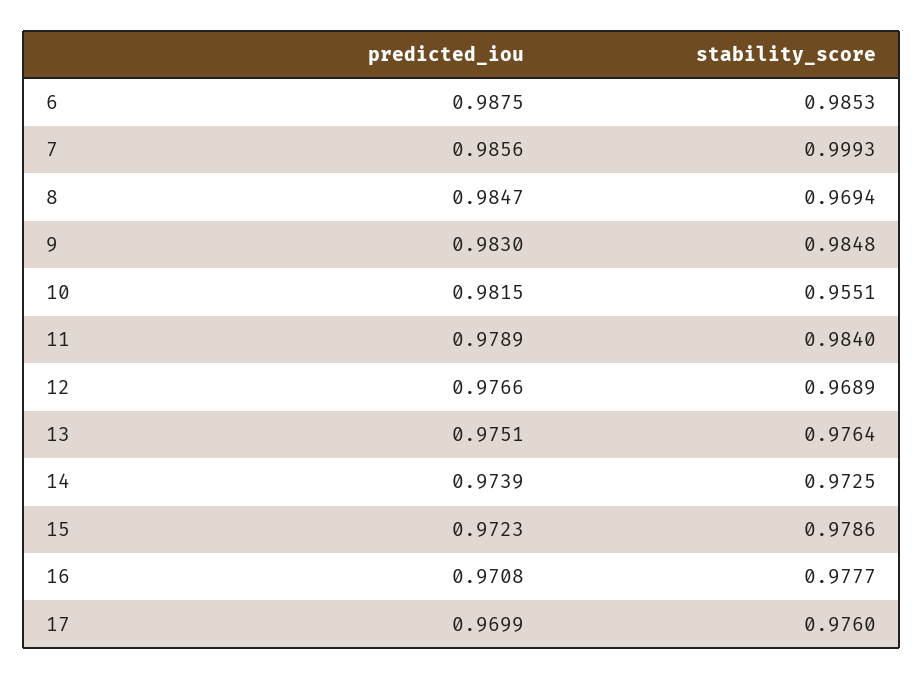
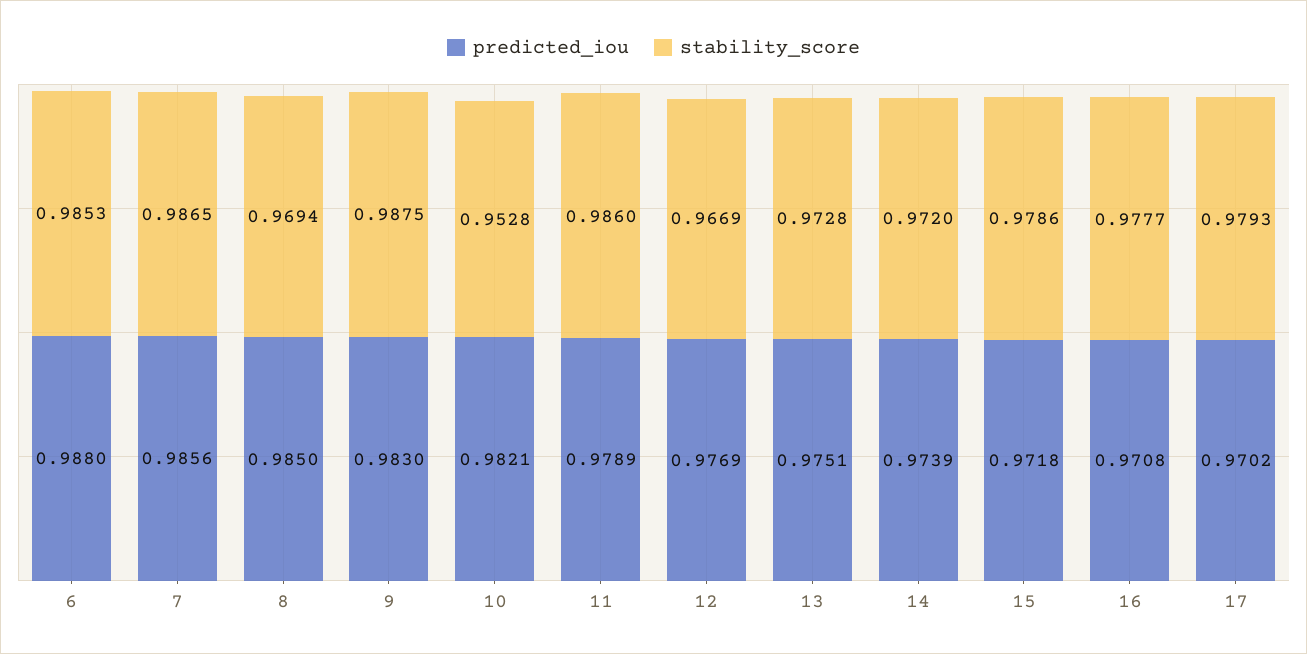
predicted_iou, 6: 0.9875 -> 0.988
stability_score, 7: 0.9993 -> 0.9865
predicted_iou, 8: 0.9847 -> 0.985
stability_score, 9: 0.9848 -> 0.9875
predicted_iou, 10: 0.9815 -> 0.9821
stability_score, 10: 0.9551 -> 0.9528
stability_score, 11: 0.984 -> 0.986
predicted_iou, 12: 0.9766 -> 0.9769
stability_score, 12: 0.9689 -> 0.9669
stability_score, 13: 0.9764 -> 0.9728
stability_score, 14: 0.9725 -> 0.972
predicted_iou, 15: 0.9723 -> 0.9718
predicted_iou, 17: 0.9699 -> 0.9702
stability_score, 17: 0.976 -> 0.9793

